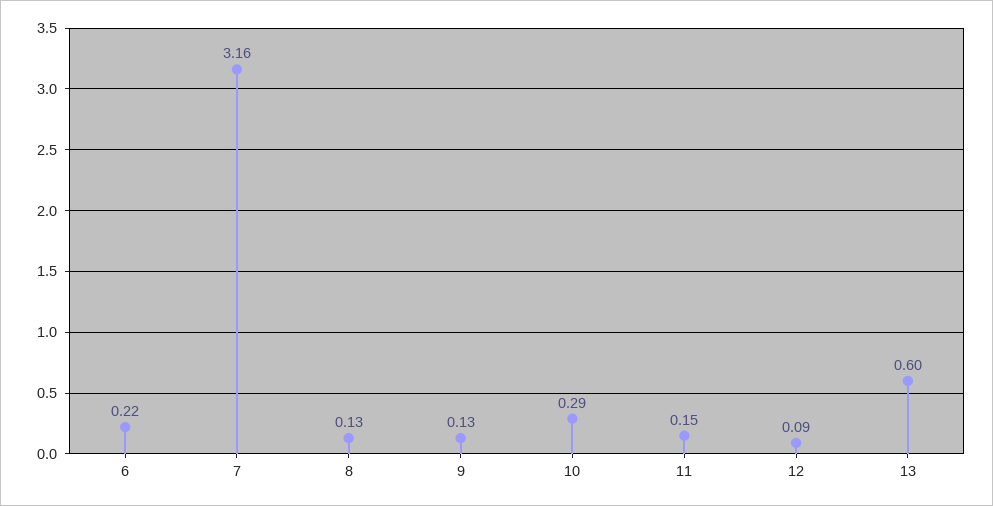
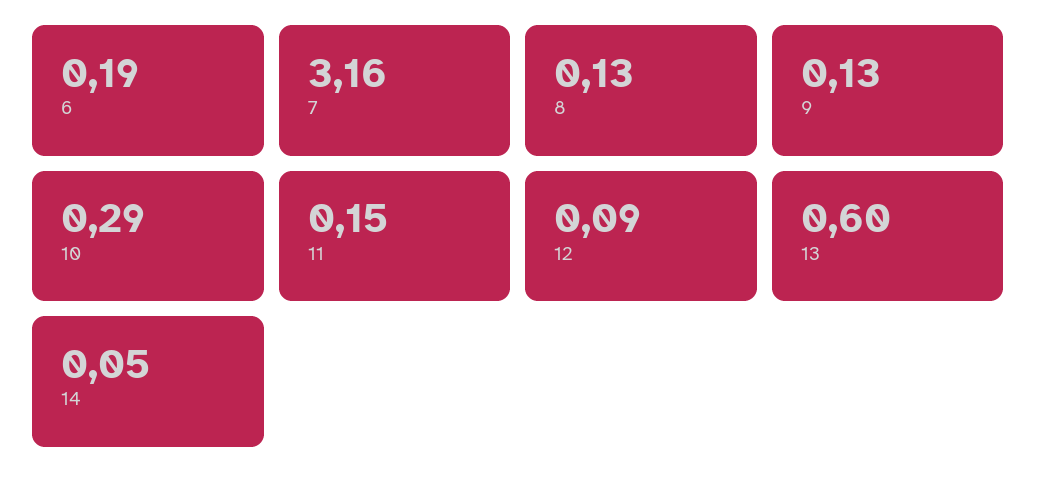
6: 0.22 -> 0.19
14: none -> 0.05

